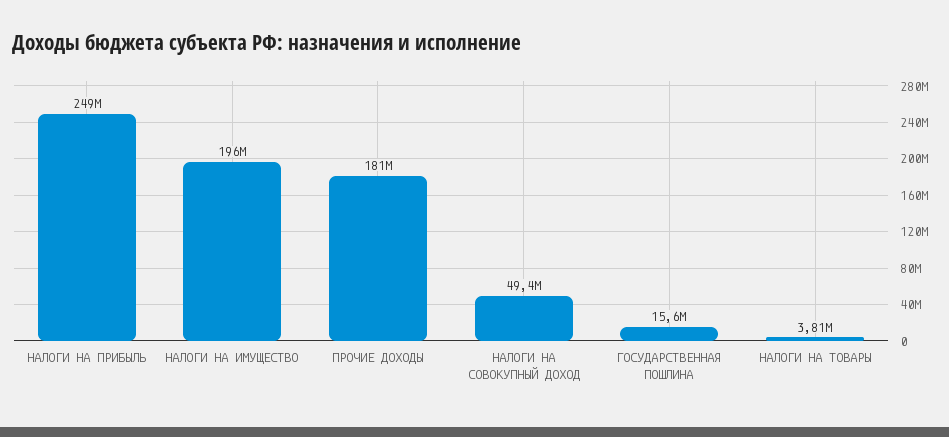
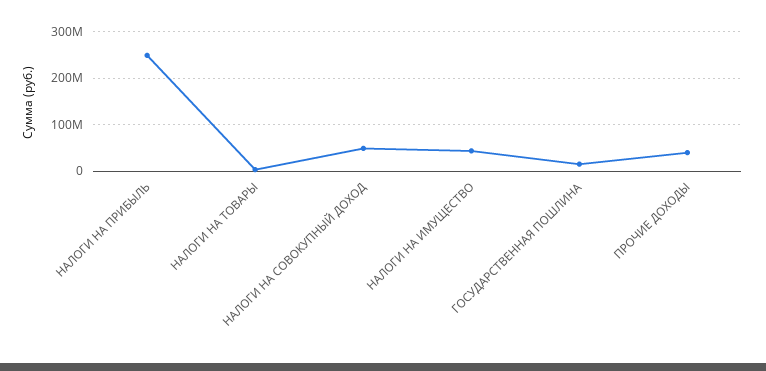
НАЛОГИ НА ИМУЩЕСТВО: 196000000 -> 40000000
ПРОЧИЕ ДОХОДЫ: 181000000 -> 40000000

